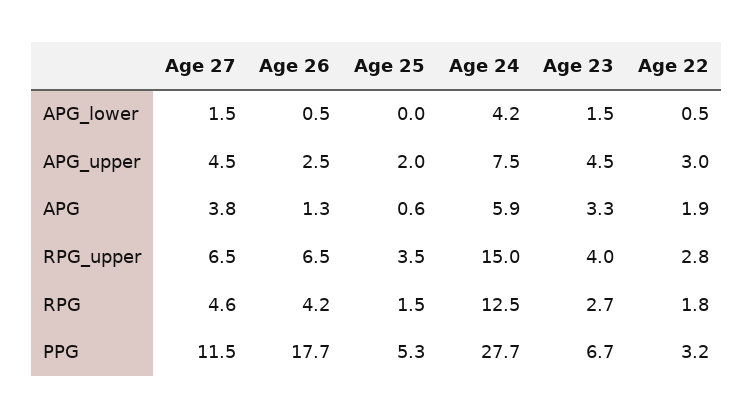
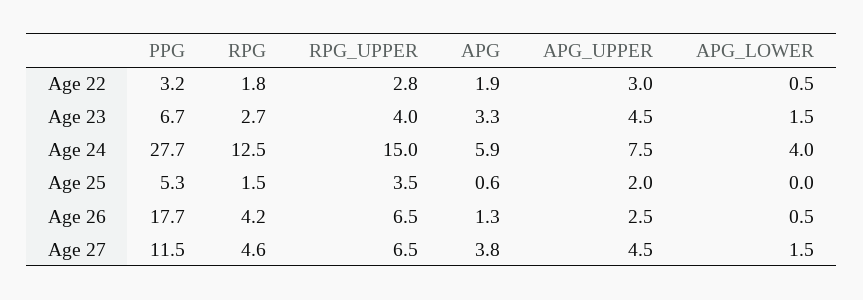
Age 24, APG_lower: 4.2 -> 4

